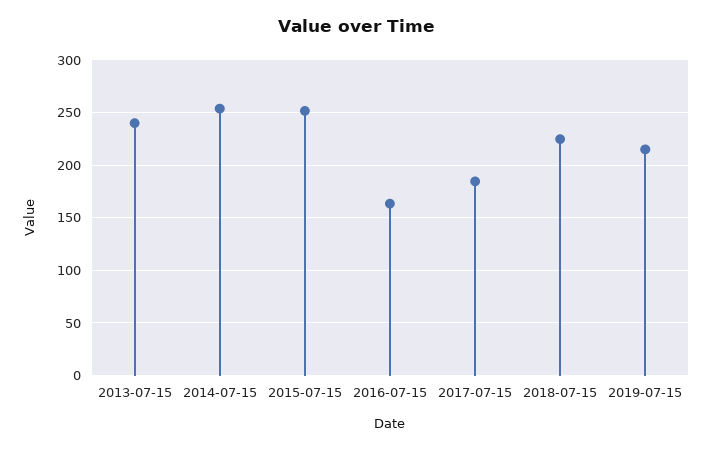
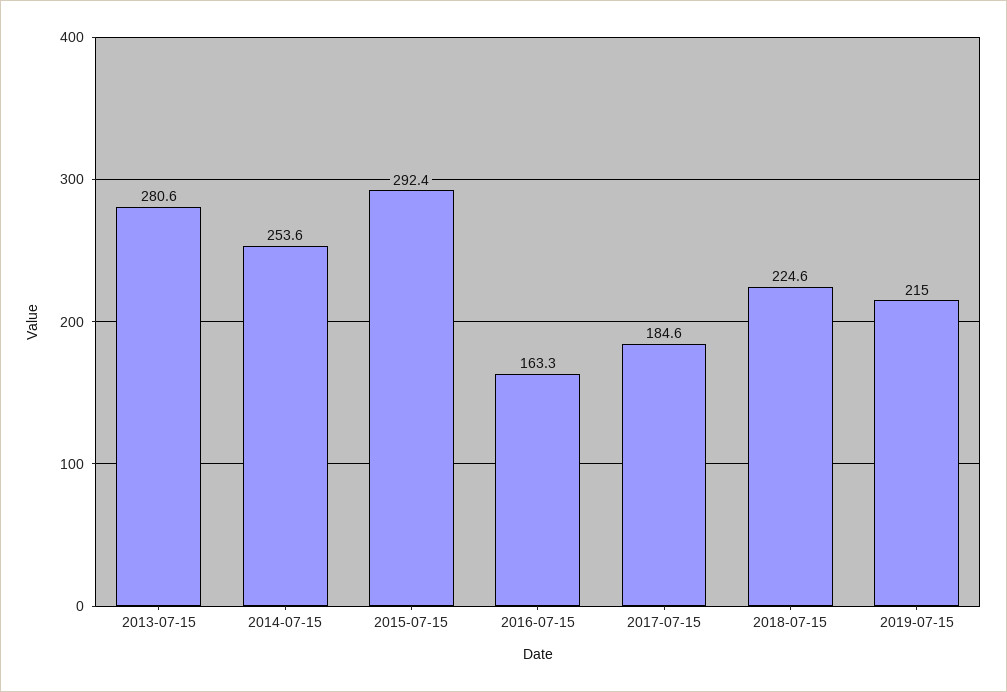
2013-07-15: 240 -> 280.6
2015-07-15: 250 -> 292.4

